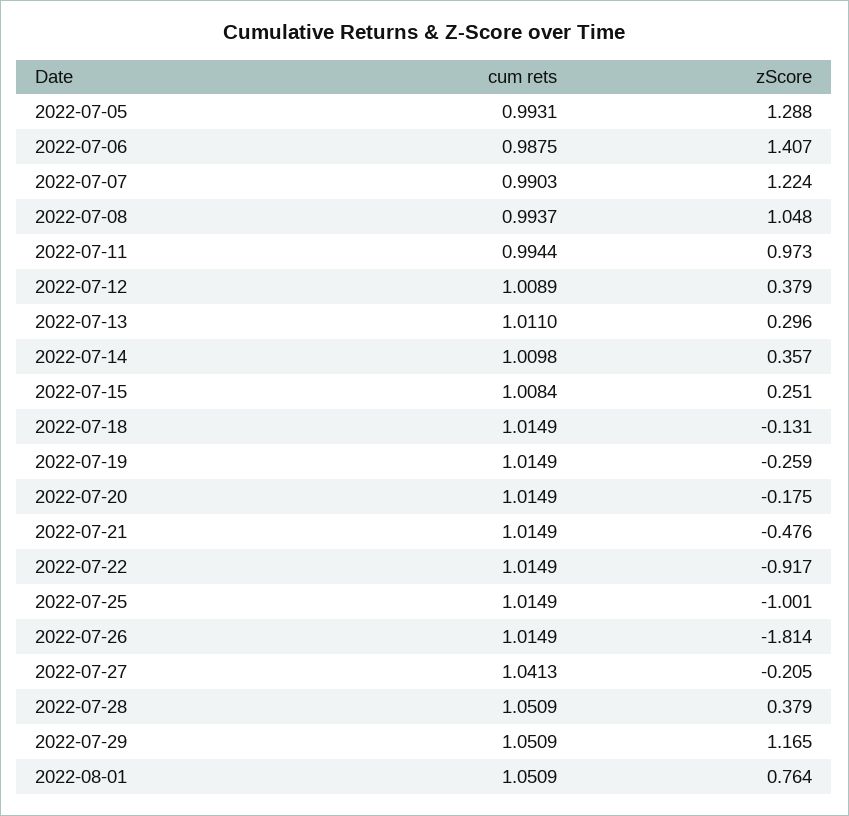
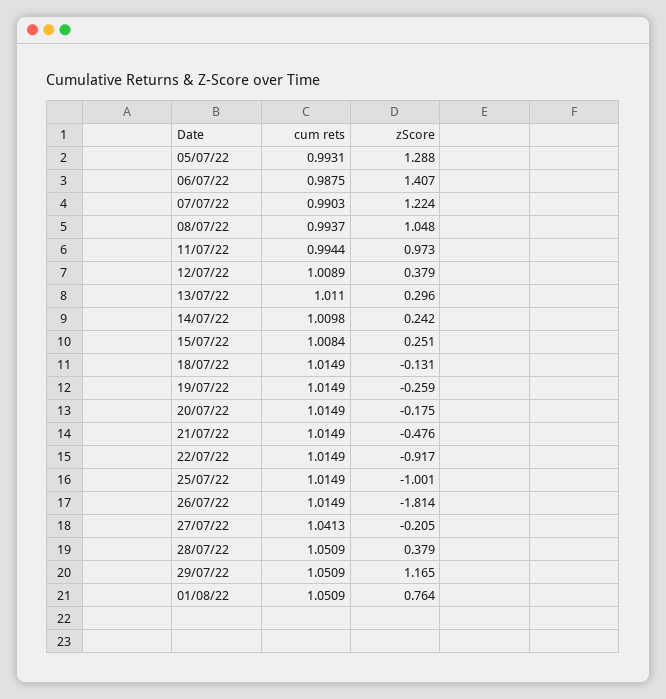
zScore, 2022-07-14: 0.357 -> 0.242

